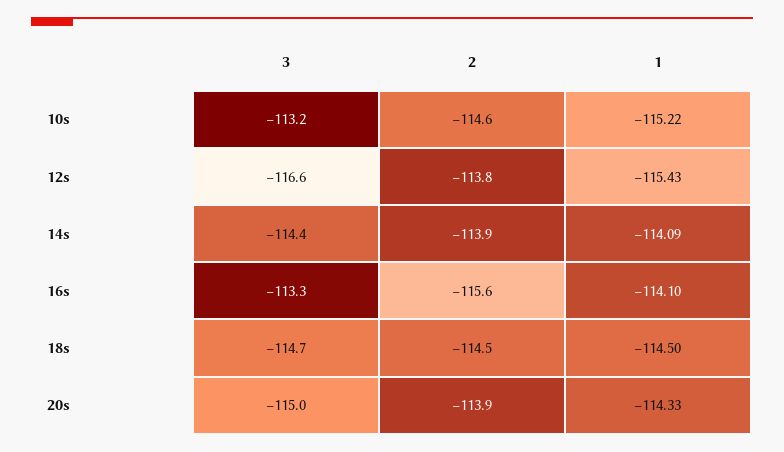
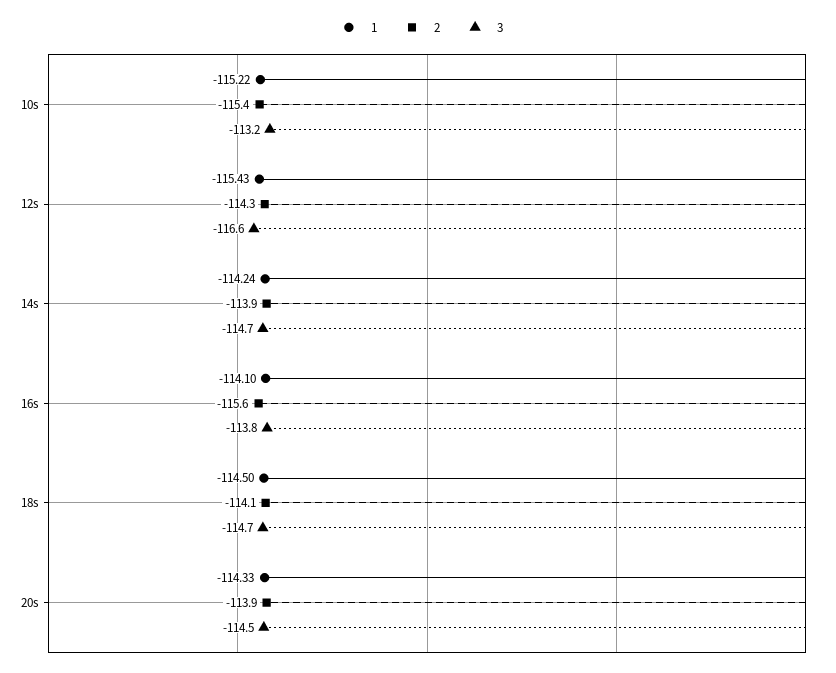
2, 10s: -114.6 -> -115.4
2, 12s: -113.8 -> -114.3
3, 14s: -114.4 -> -114.7
1, 14s: -114.09 -> -114.24
3, 16s: -113.3 -> -113.8
2, 18s: -114.5 -> -114.1
3, 20s: -115 -> -114.5

